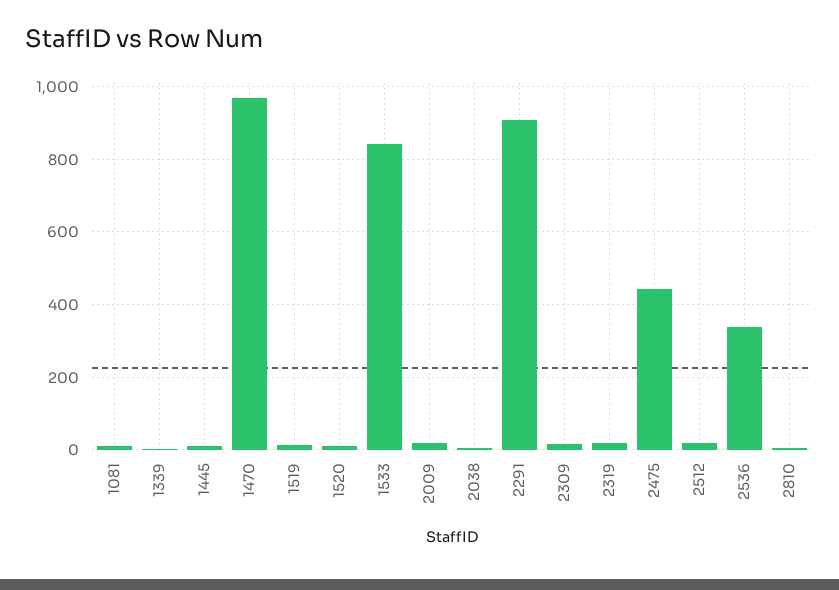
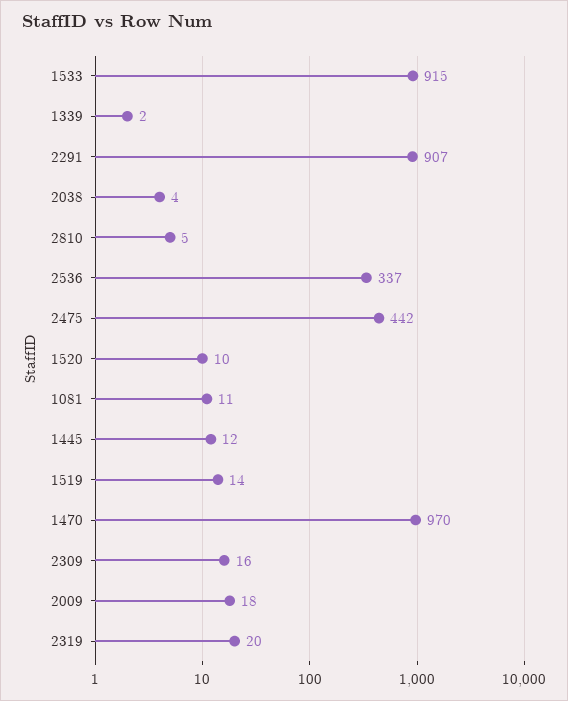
1533: 840 -> 915
2512: 20 -> none

